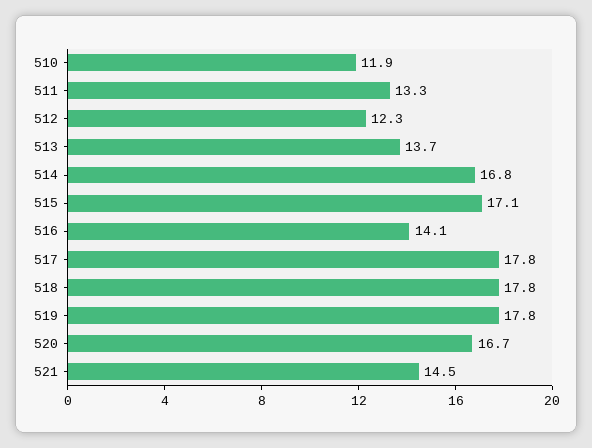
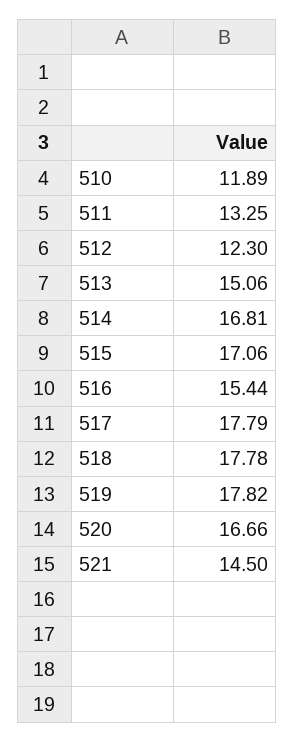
513: 13.7 -> 15.06
516: 14.1 -> 15.44

